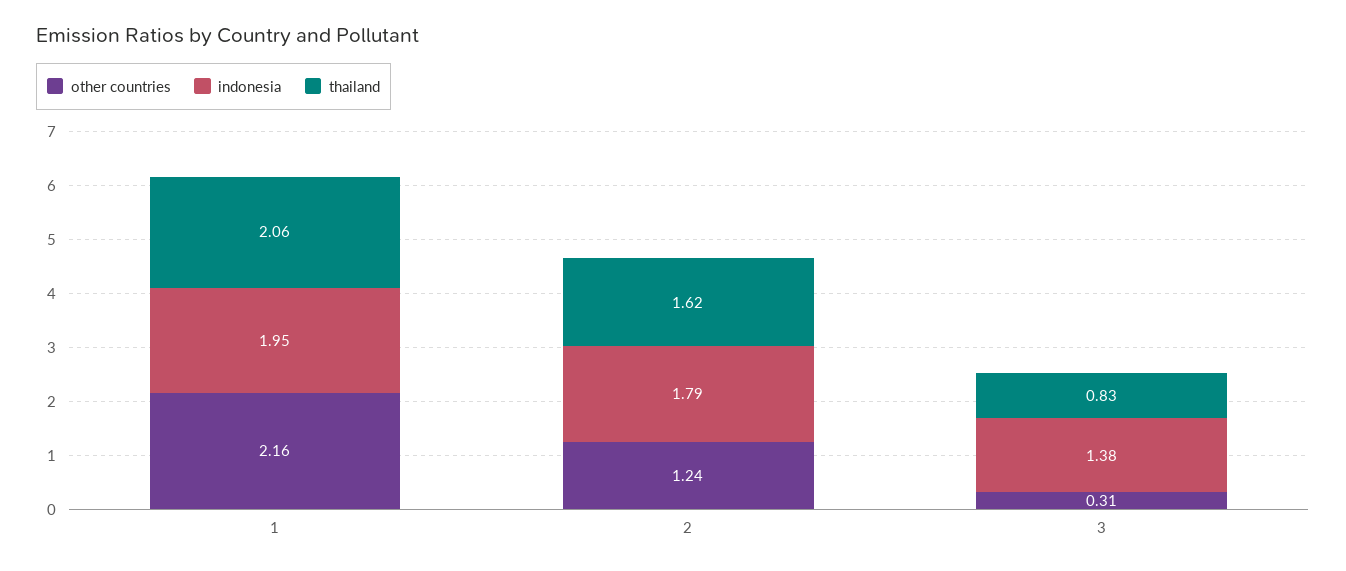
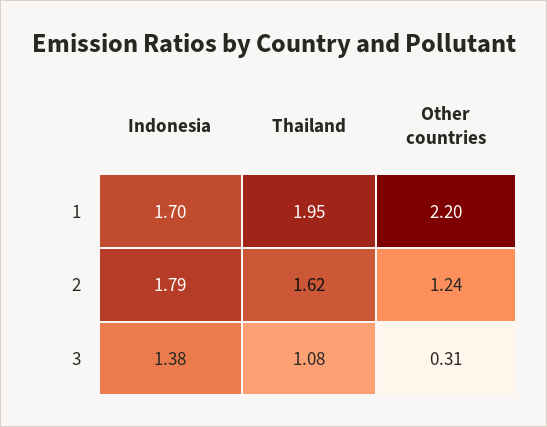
other countries, 1: 2.16 -> 2.2
indonesia, 1: 1.95 -> 1.7
thailand, 1: 2.06 -> 1.95
thailand, 3: 0.83 -> 1.08

